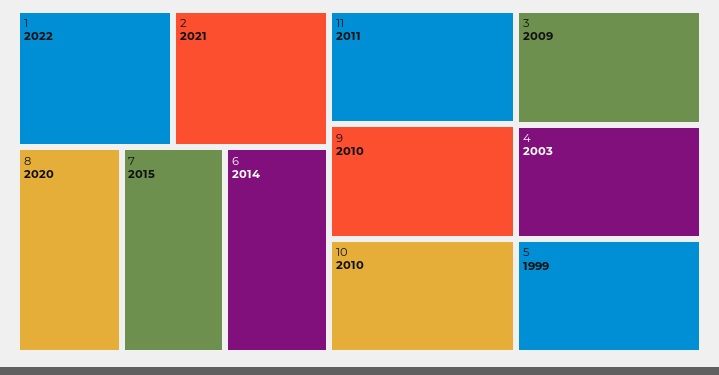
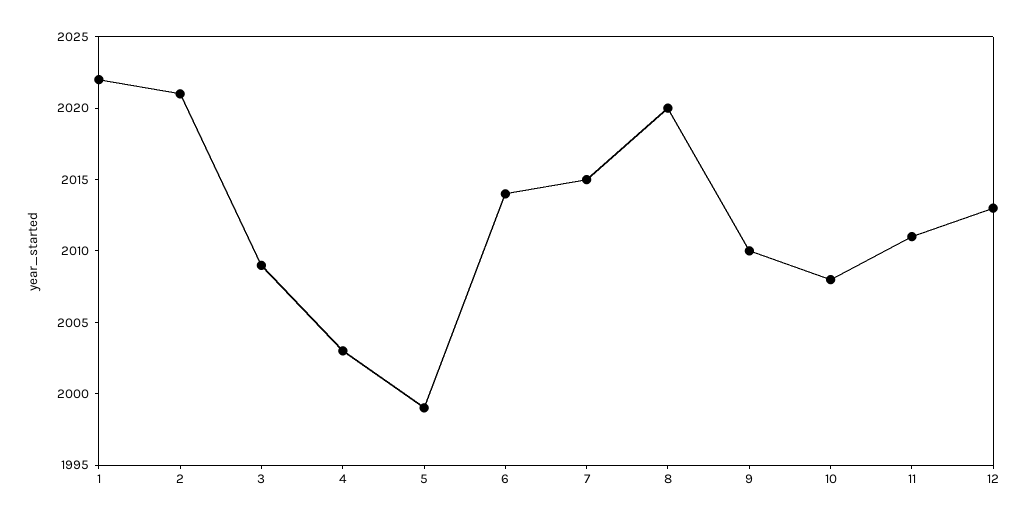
10: 2010 -> 2008
12: none -> 2013

